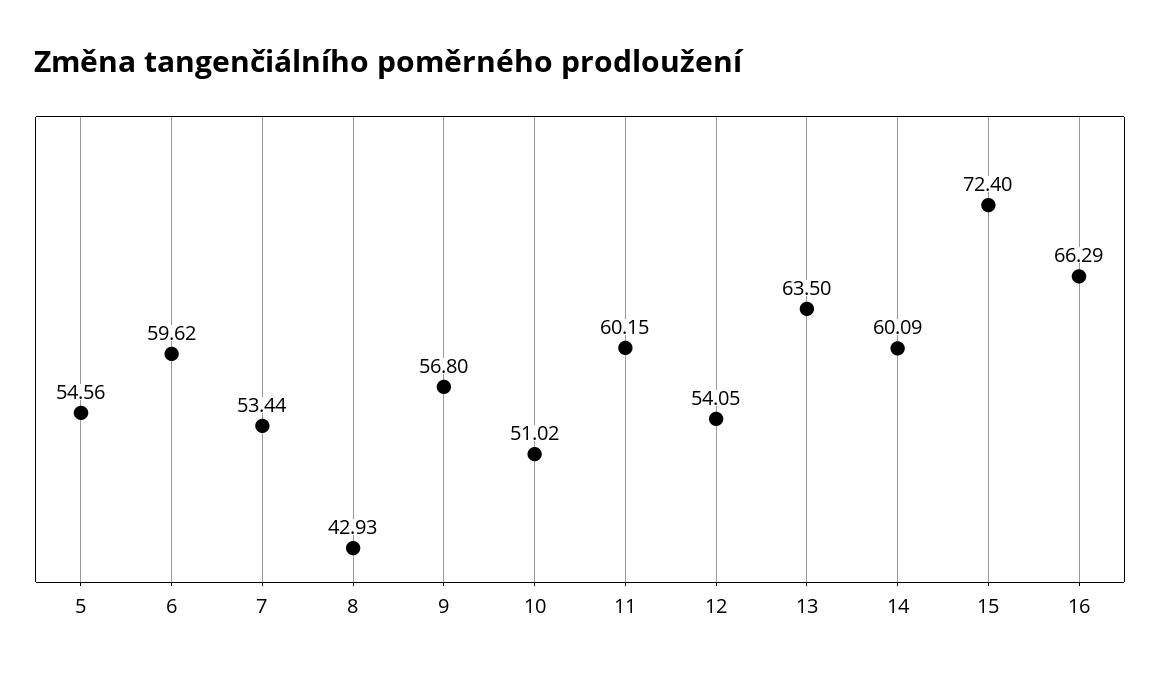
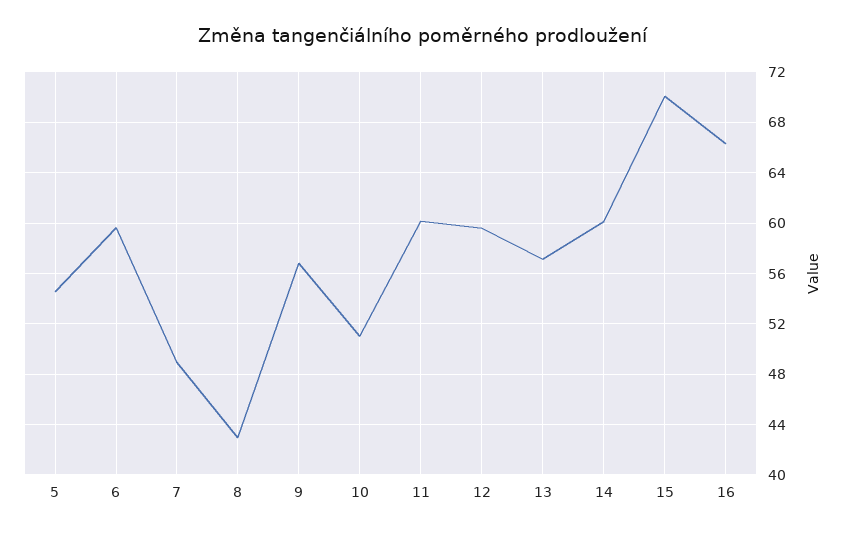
7: 53.44 -> 49
12: 54.05 -> 59.5
13: 63.5 -> 57
15: 72.4 -> 70

